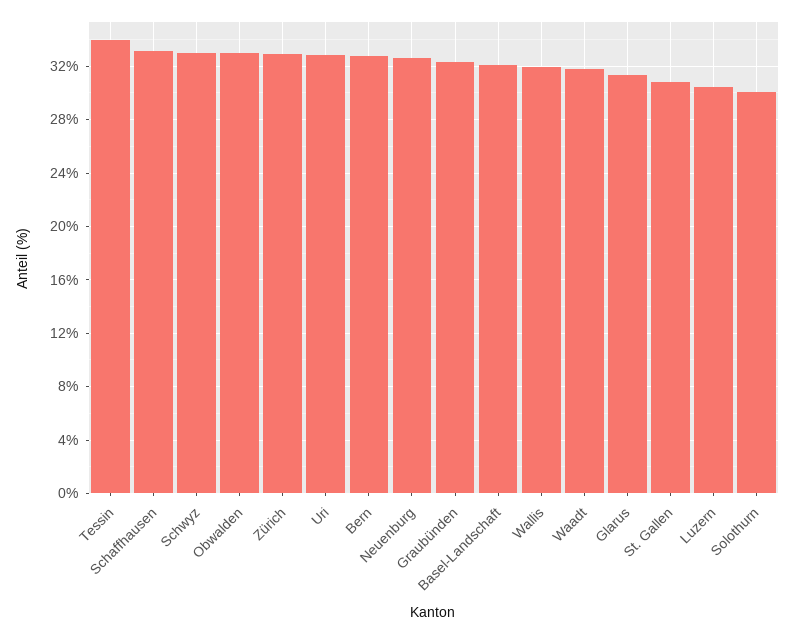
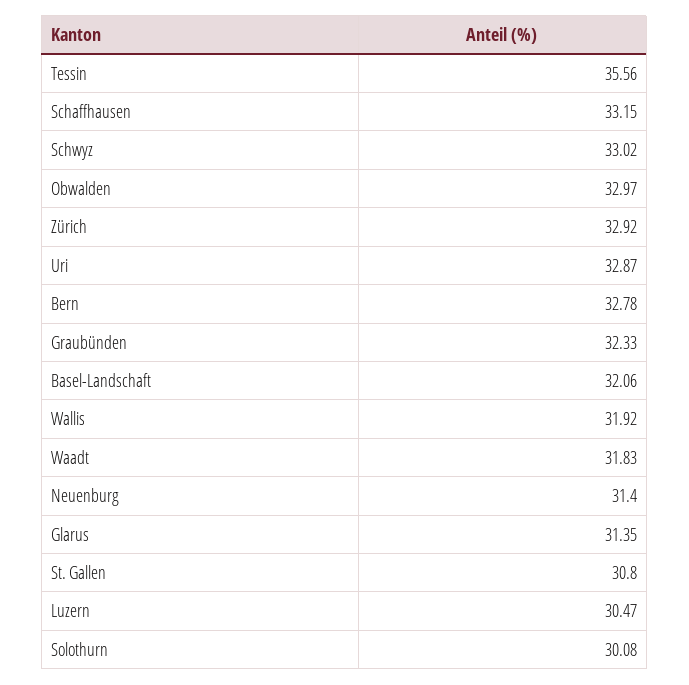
Tessin: 34 -> 35.56
Neuenburg: 32.5 -> 31.4

